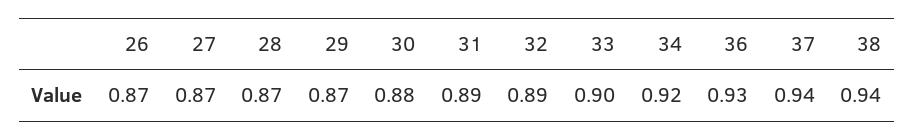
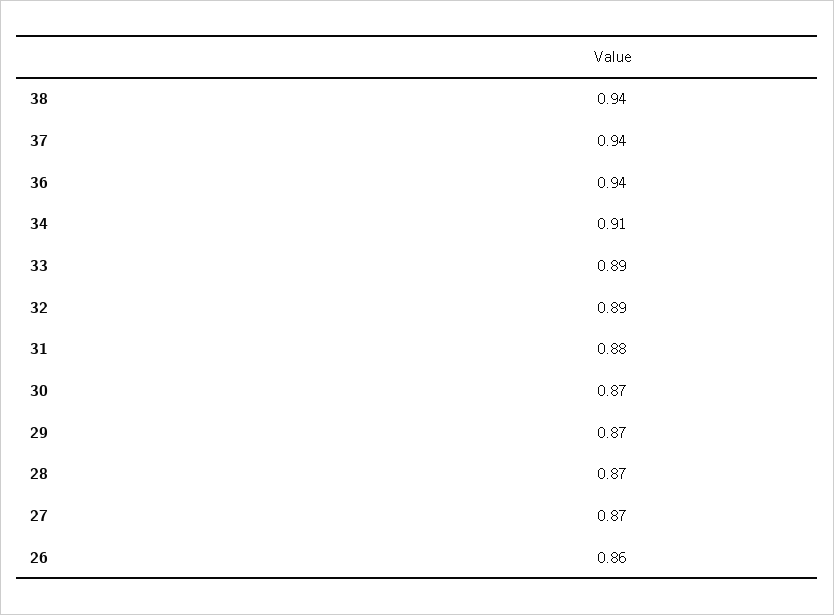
26: 0.87 -> 0.86
30: 0.88 -> 0.87
31: 0.89 -> 0.88
33: 0.9 -> 0.89
34: 0.92 -> 0.91
36: 0.93 -> 0.94

